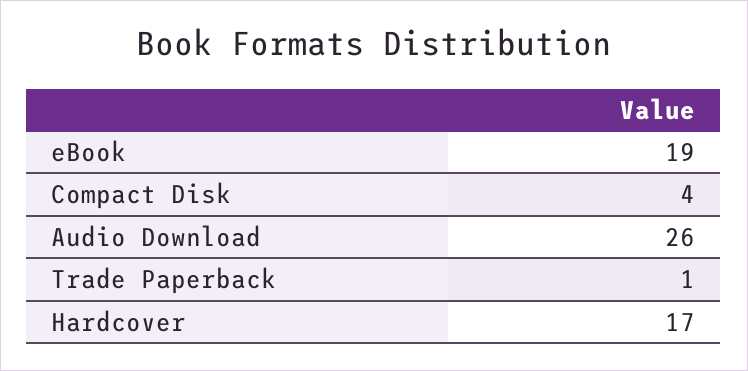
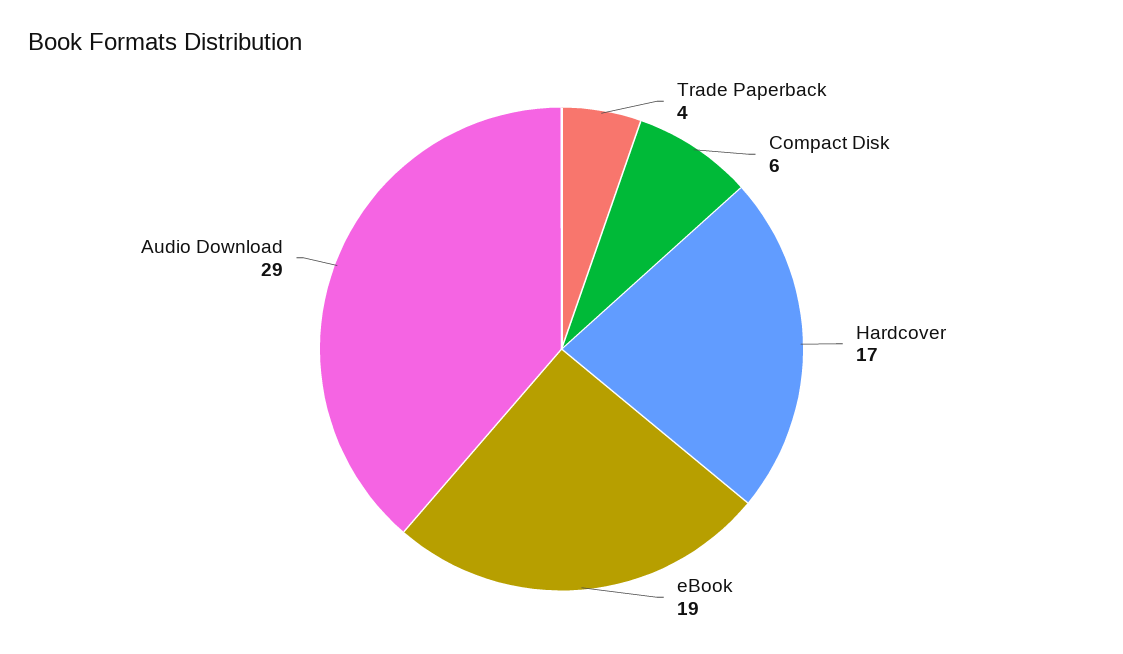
Compact Disk: 4 -> 6
Audio Download: 26 -> 29
Trade Paperback: 1 -> 4

